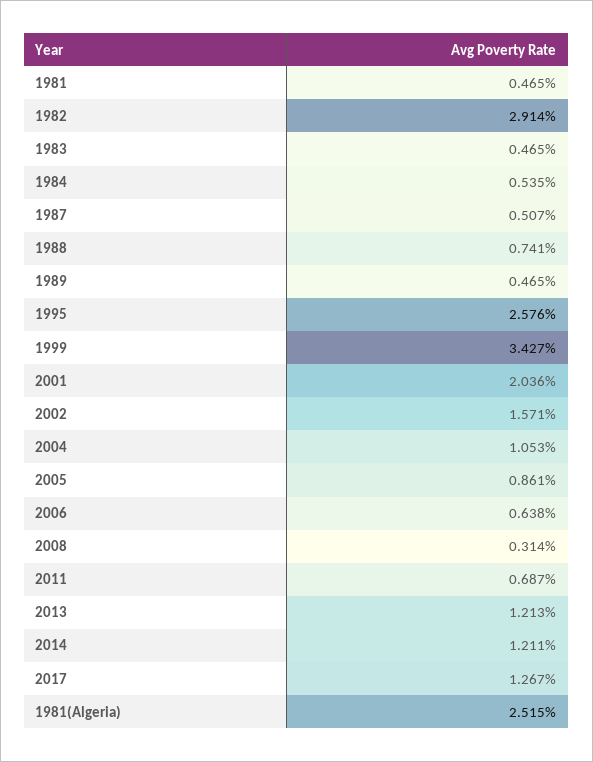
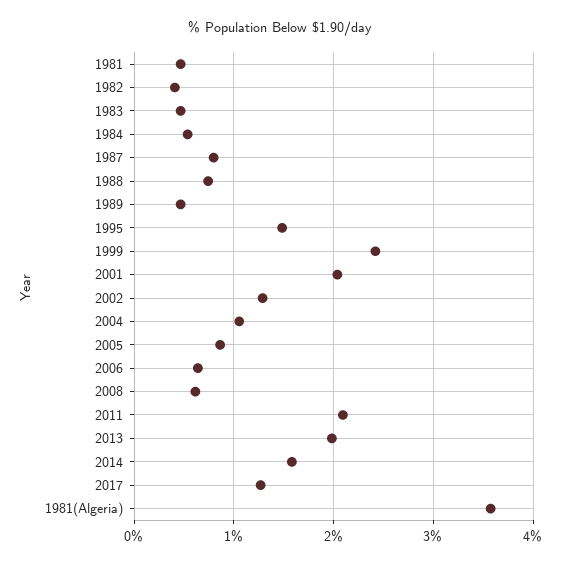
1982: 2.914 -> 0.4
1987: 0.507 -> 0.8
1995: 2.576 -> 1.5
1999: 3.427 -> 2.4
2002: 1.571 -> 1.3
2008: 0.314 -> 0.6
2011: 0.687 -> 2.1
2013: 1.213 -> 2
2014: 1.211 -> 1.6
1981(Algeria): 2.515 -> 3.6

